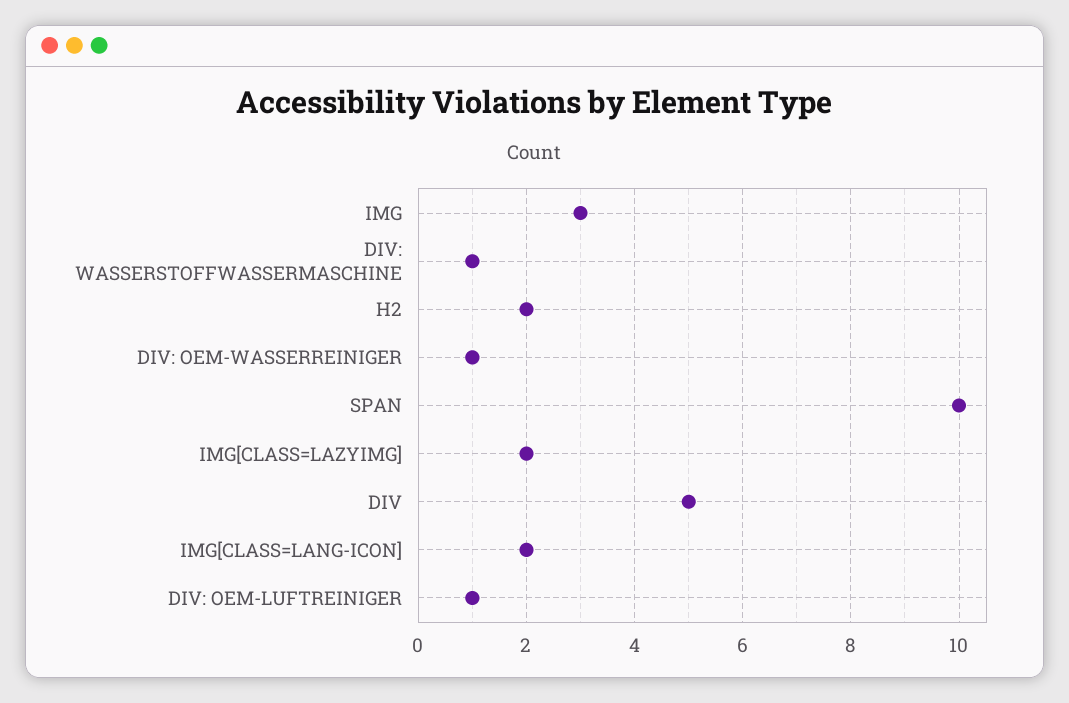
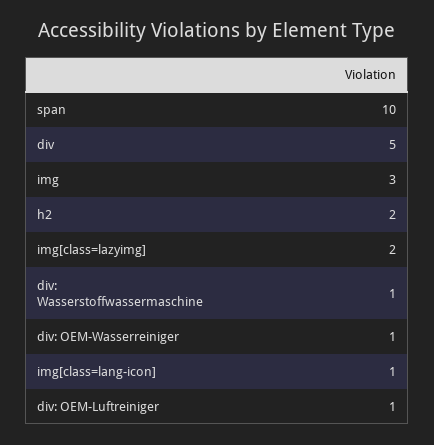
IMG[CLASS=LANG-ICON]: 2 -> 1

